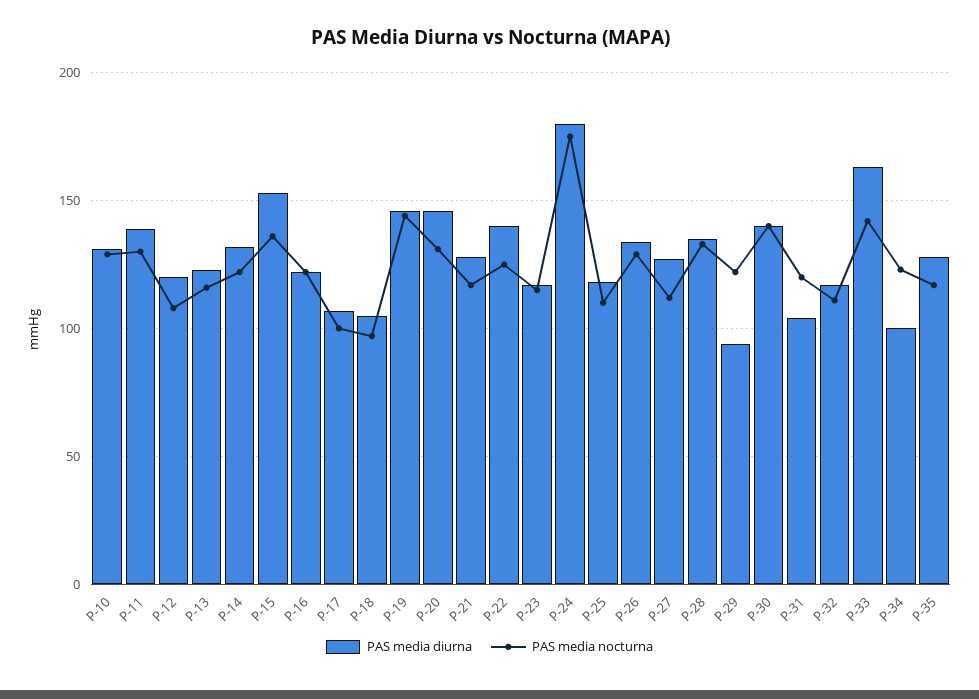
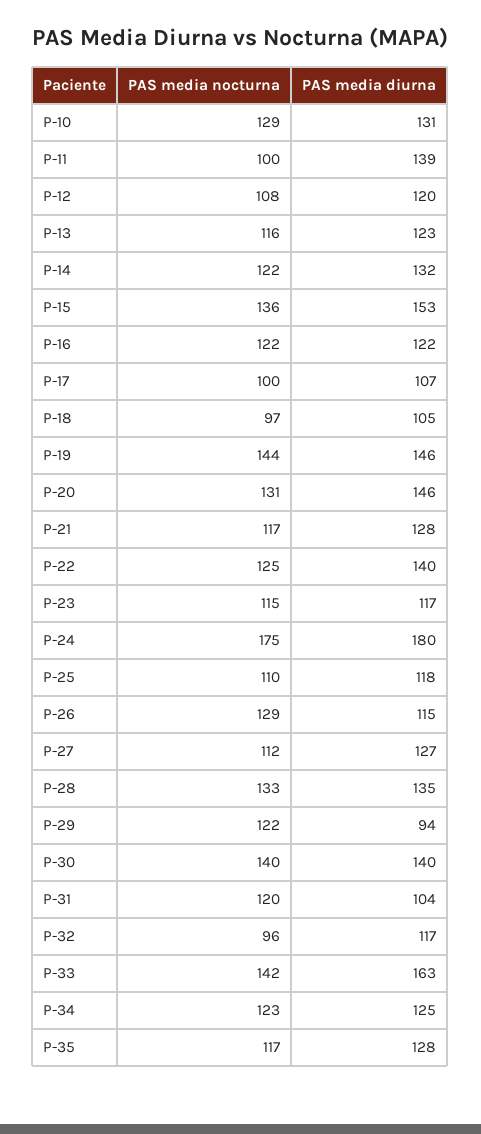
PAS media nocturna, P-11: 130 -> 100
PAS media diurna, P-26: 135 -> 115
PAS media nocturna, P-32: 110 -> 96
PAS media diurna, P-34: 100 -> 125

